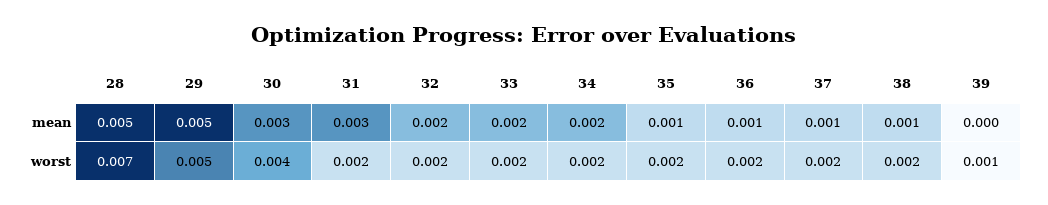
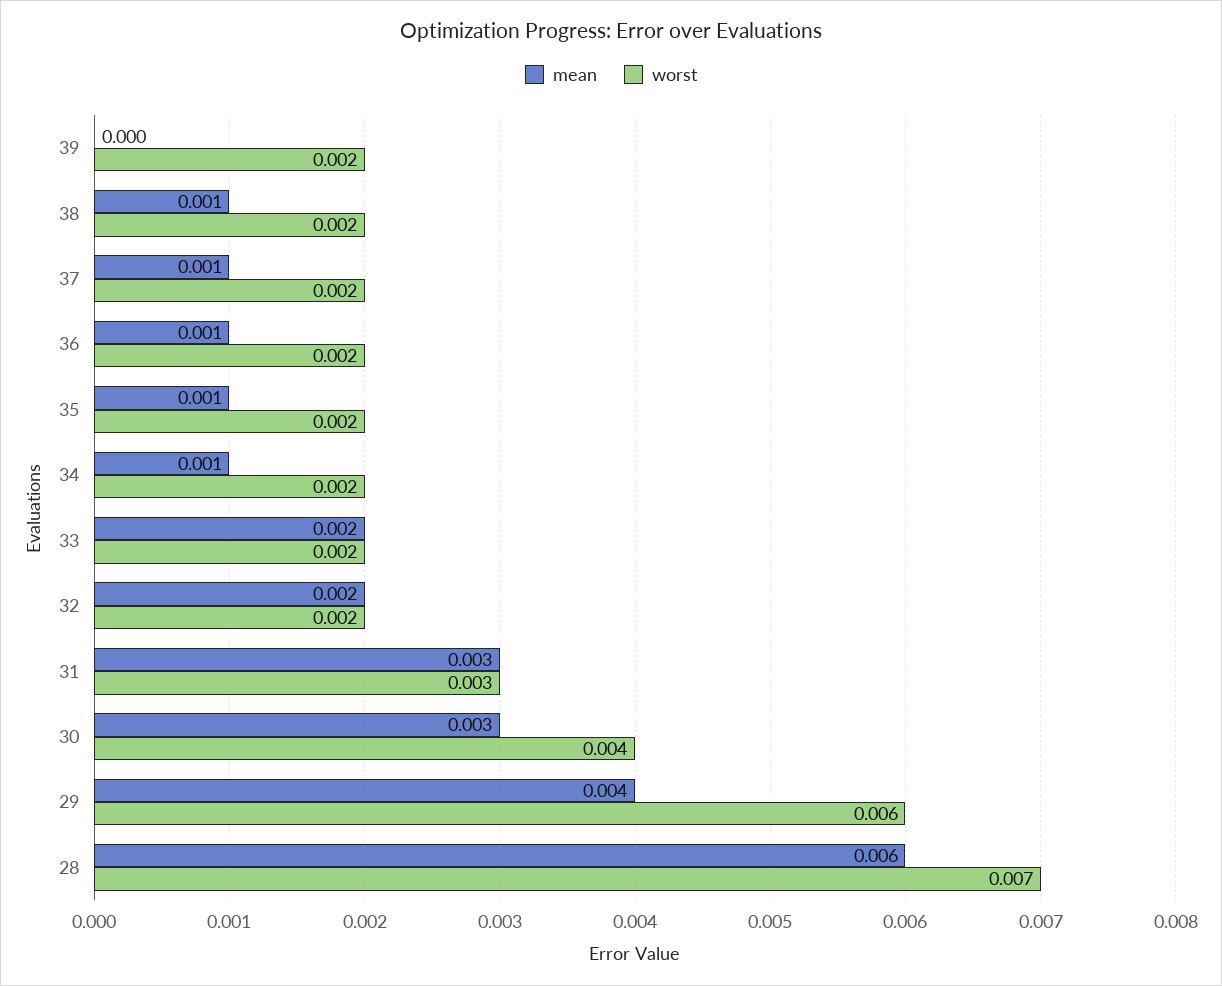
mean, 28: 0.005 -> 0.006
mean, 29: 0.005 -> 0.004
mean, 34: 0.002 -> 0.001
worst, 29: 0.005 -> 0.006
worst, 31: 0.002 -> 0.003
worst, 39: 0.001 -> 0.002

